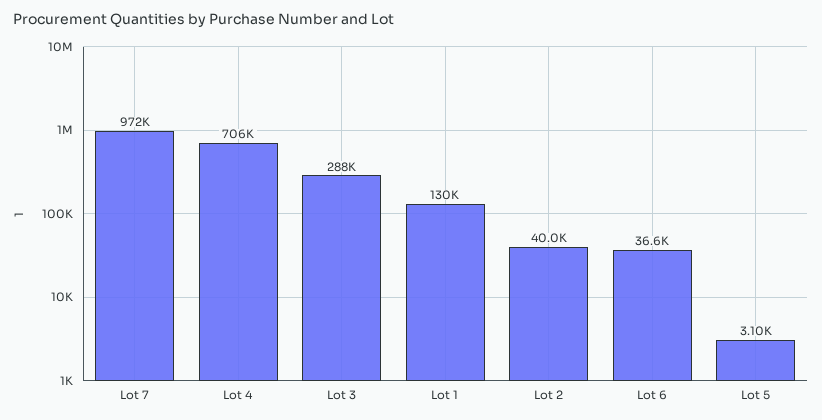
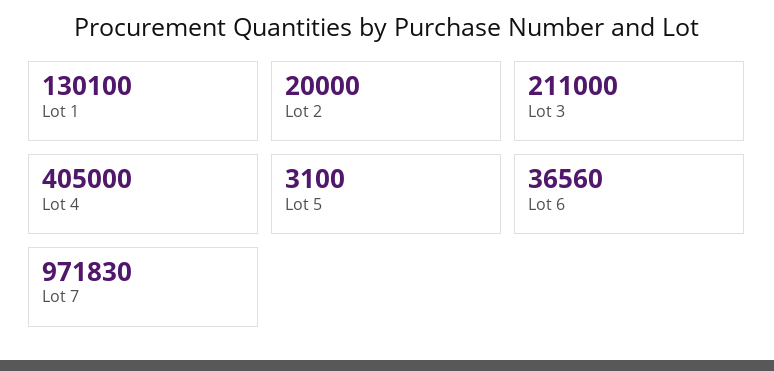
Lot 4: 706000 -> 405000
Lot 3: 288000 -> 211000
Lot 2: 40000 -> 20000

